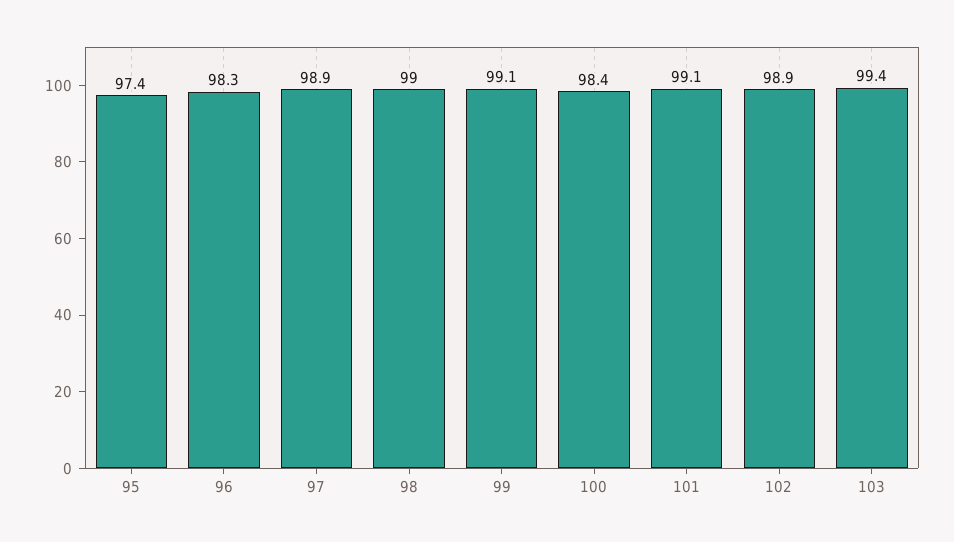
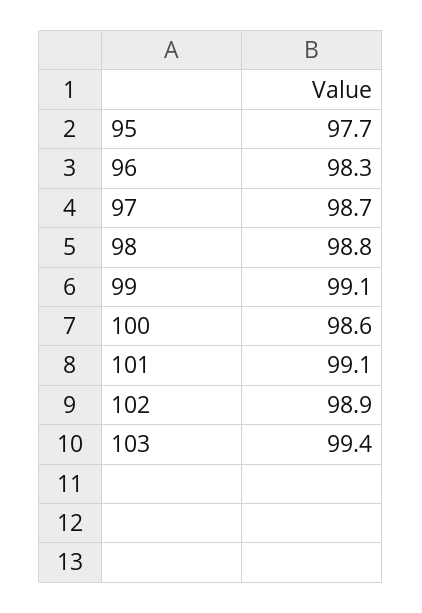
95: 97.4 -> 97.7
97: 98.9 -> 98.7
98: 99 -> 98.8
100: 98.4 -> 98.6

